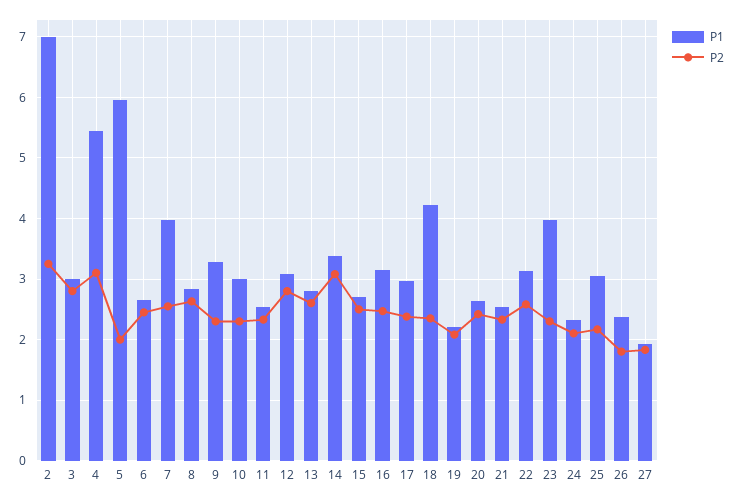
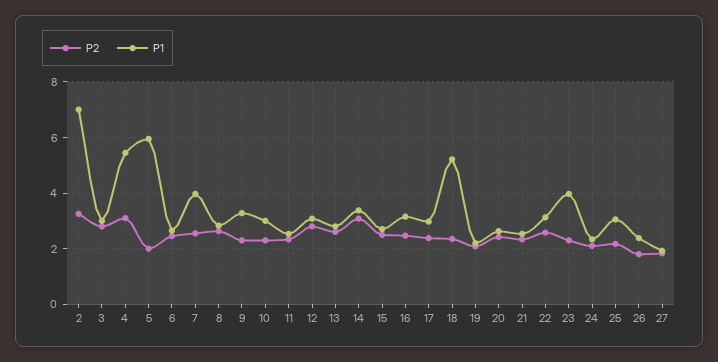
P1, 18: 4.2 -> 5.25

